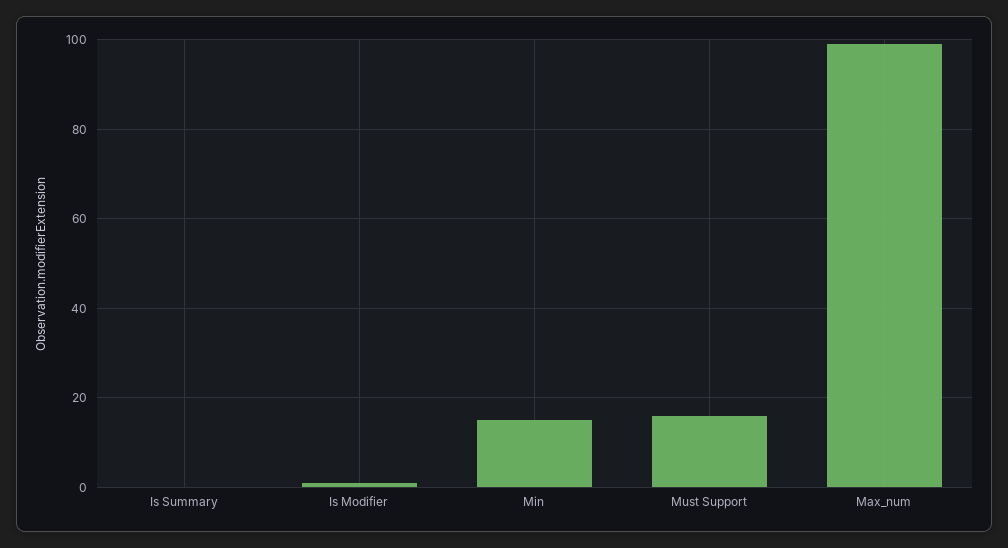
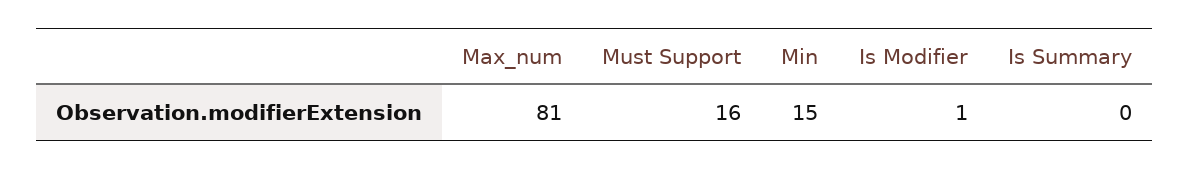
Max_num: 100 -> 81

